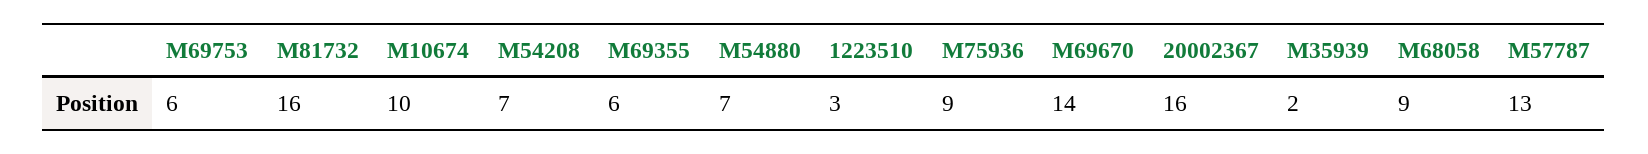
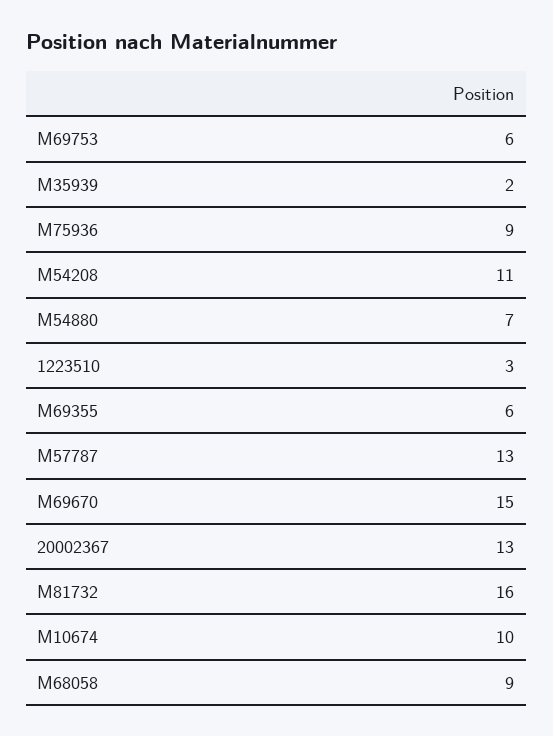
M54208: 7 -> 11
M69670: 14 -> 15
20002367: 16 -> 13

